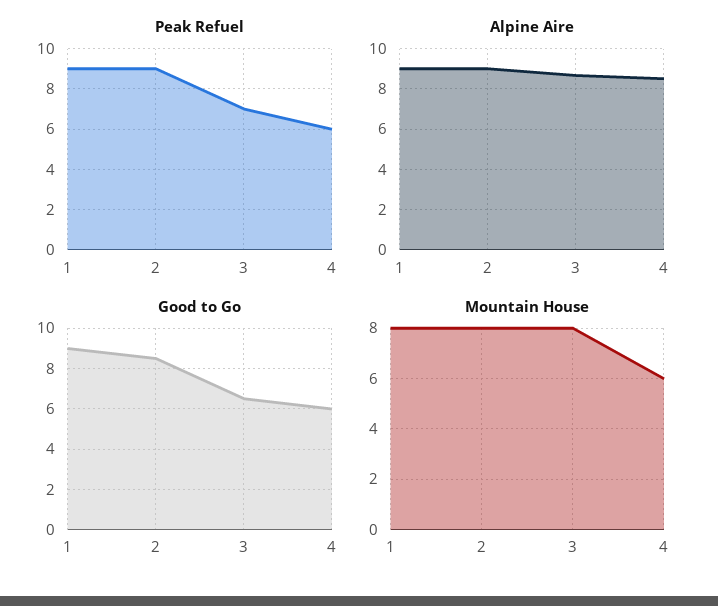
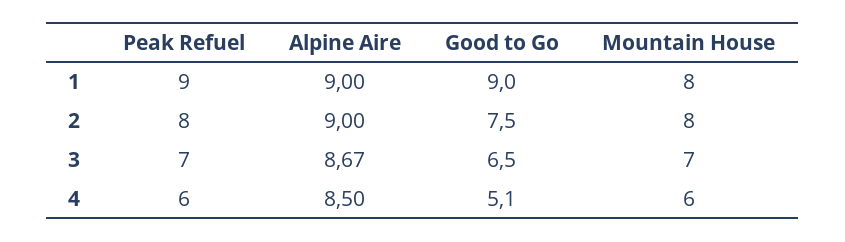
Peak Refuel, 2: 9 -> 8
Good to Go, 2: 8.5 -> 7.5
Good to Go, 4: 6 -> 5.1
Mountain House, 3: 8 -> 7

